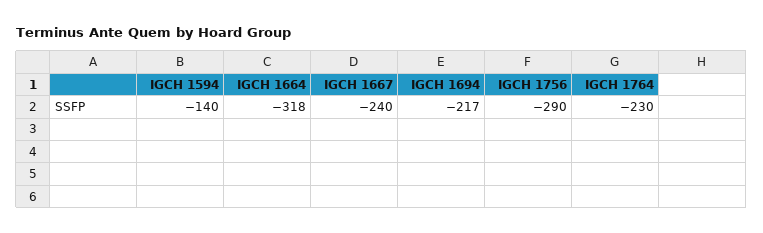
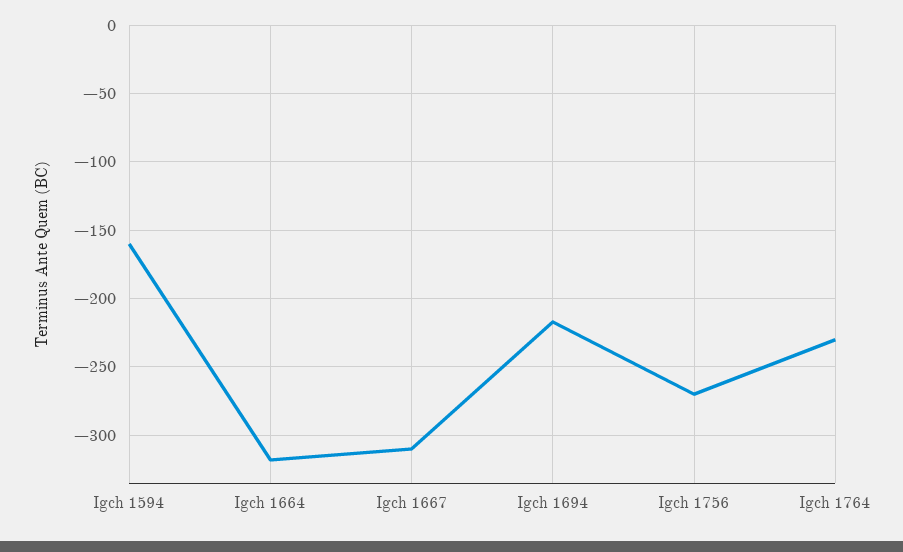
IGCH 1594: -140 -> -160
IGCH 1667: -240 -> -310
IGCH 1756: -290 -> -270

